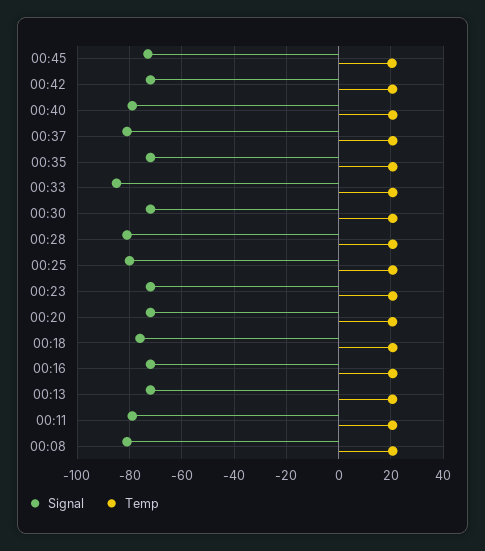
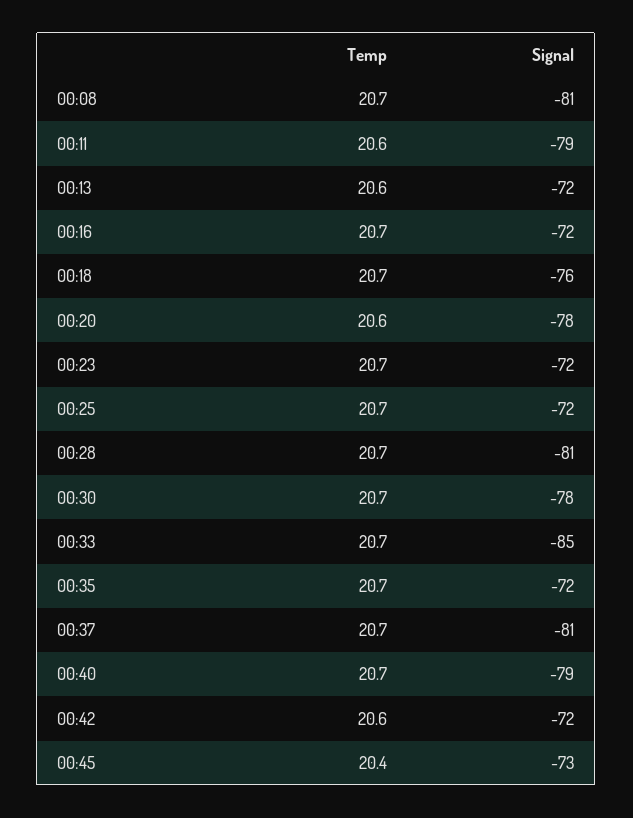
Signal, 00:30: -72.5 -> -78
Signal, 00:25: -80 -> -72
Signal, 00:20: -72.5 -> -78

